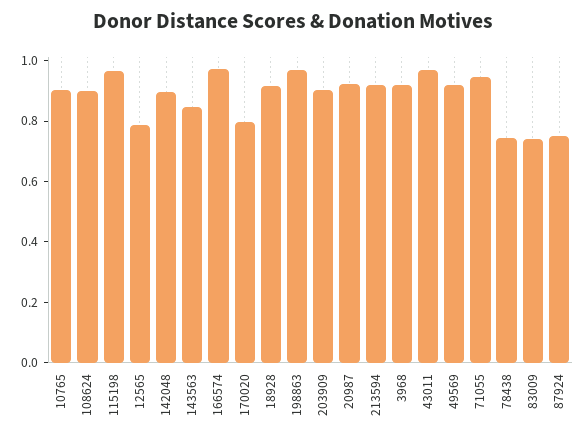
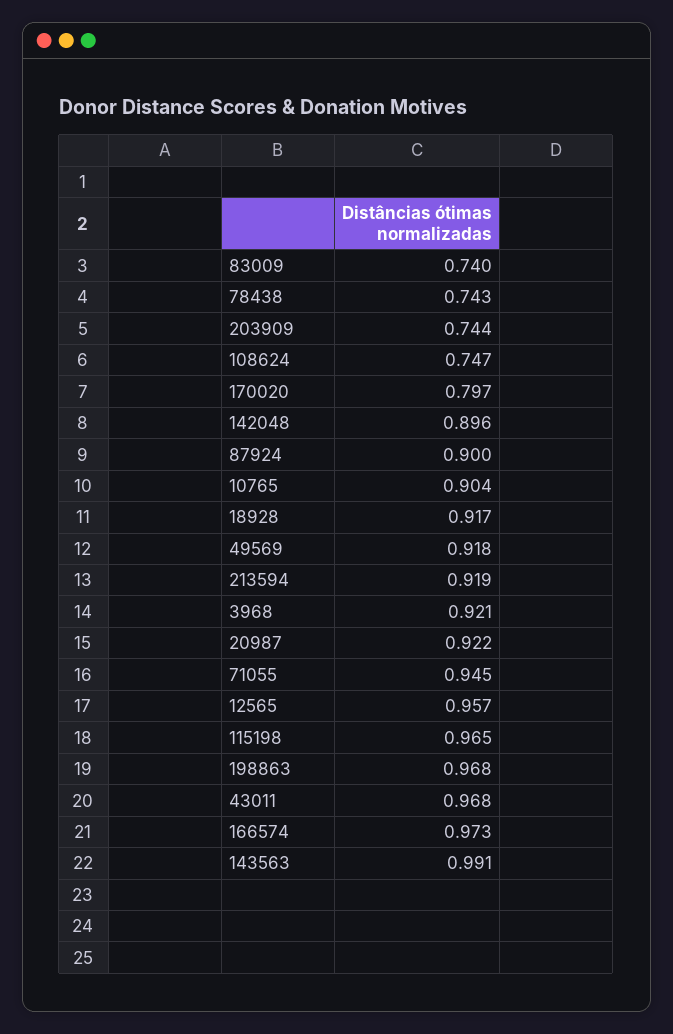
108624: 0.9 -> 0.747
12565: 0.8 -> 0.957
143563: 0.85 -> 0.991
203909: 0.9 -> 0.744
87924: 0.75 -> 0.9

